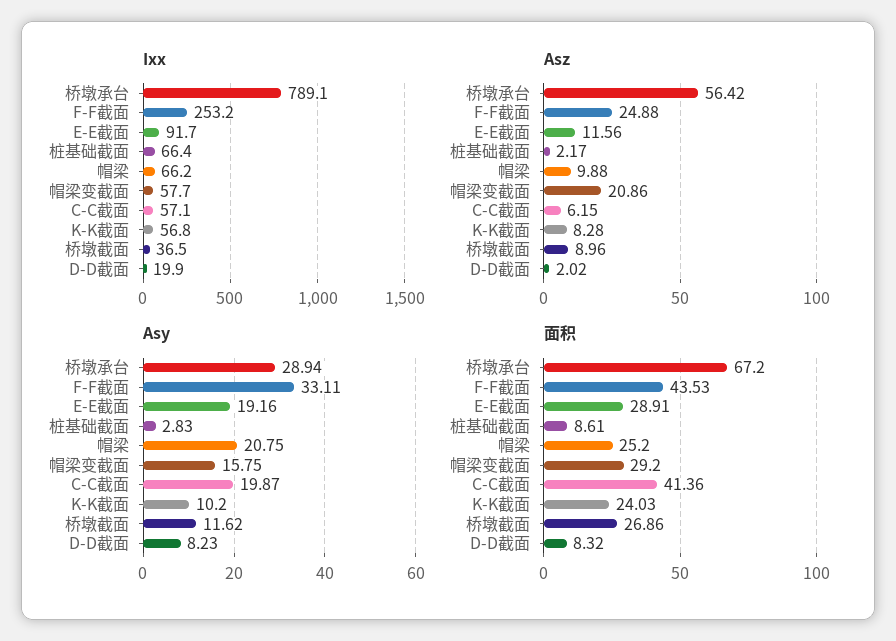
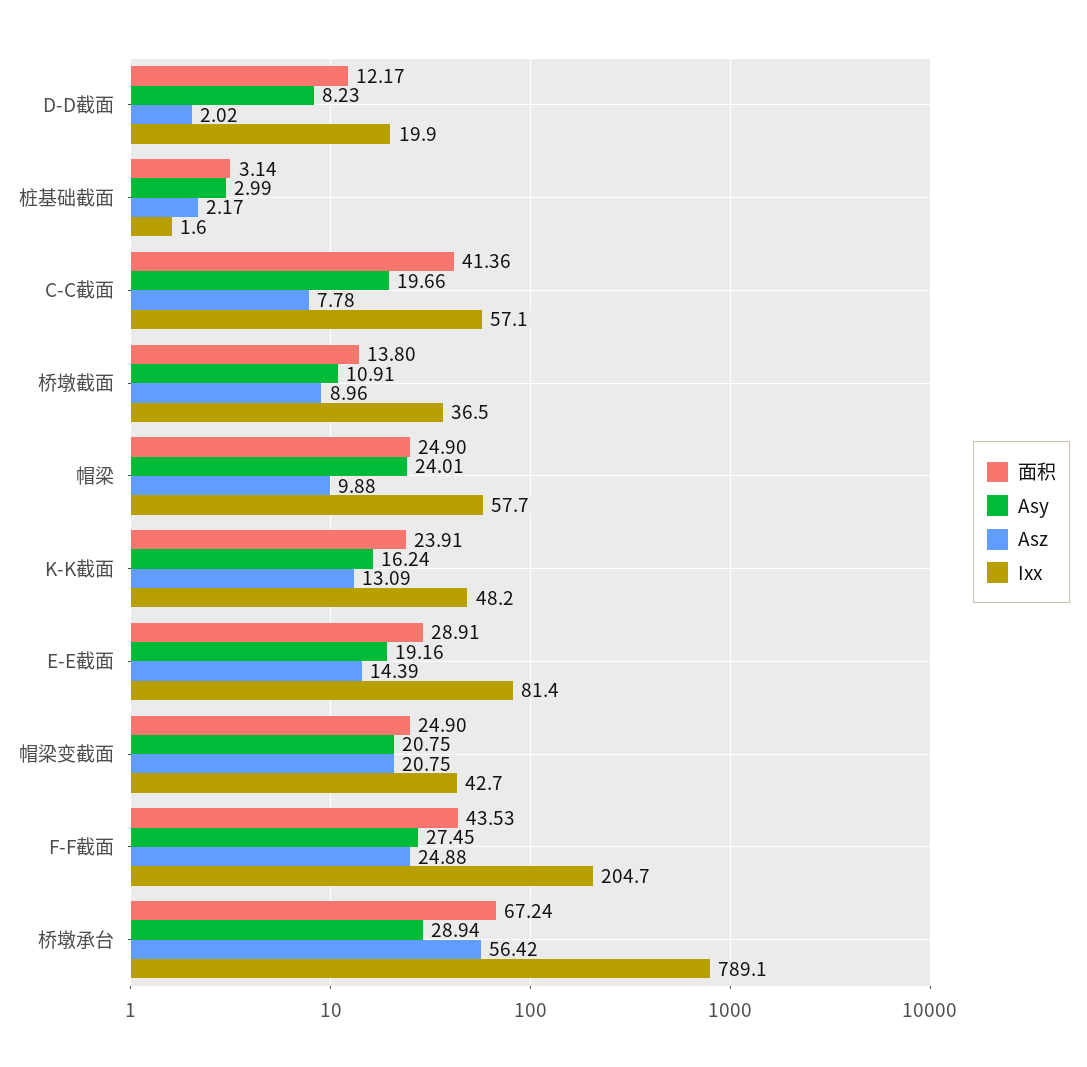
Ixx, F-F截面: 253.2 -> 204.7
Ixx, E-E截面: 91.7 -> 81.4
Ixx, 桩基础截面: 66.4 -> 1.6
Ixx, 帽梁: 66.2 -> 57.7
Ixx, 帽梁变截面: 57.7 -> 42.7
Ixx, K-K截面: 56.8 -> 48.2
Asz, E-E截面: 11.56 -> 14.39
Asz, 帽梁变截面: 20.86 -> 20.75
Asz, C-C截面: 6.15 -> 7.78
Asz, K-K截面: 8.28 -> 13.09
Asy, F-F截面: 33.11 -> 27.45
Asy, 桩基础截面: 2.83 -> 2.99
Asy, 帽梁: 20.75 -> 24.01
Asy, 帽梁变截面: 15.75 -> 20.75
Asy, C-C截面: 19.87 -> 19.66
Asy, K-K截面: 10.2 -> 16.24
Asy, 桥墩截面: 11.62 -> 10.91
面积, 桥墩承台: 67.2 -> 67.24
面积, 桩基础截面: 8.61 -> 3.14
面积, 帽梁: 25.2 -> 24.9
面积, 帽梁变截面: 29.2 -> 24.9
面积, K-K截面: 24.03 -> 23.91
面积, 桥墩截面: 26.86 -> 13.8
面积, D-D截面: 8.32 -> 12.17

